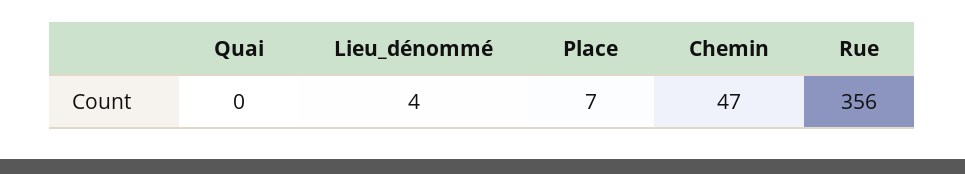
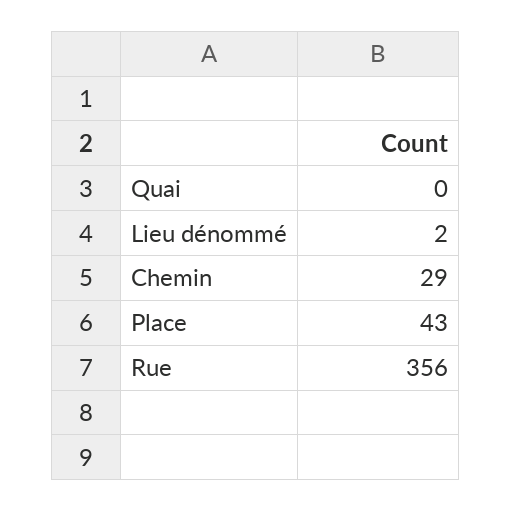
Lieu_dénommé: 4 -> 2
Place: 7 -> 43
Chemin: 47 -> 29

